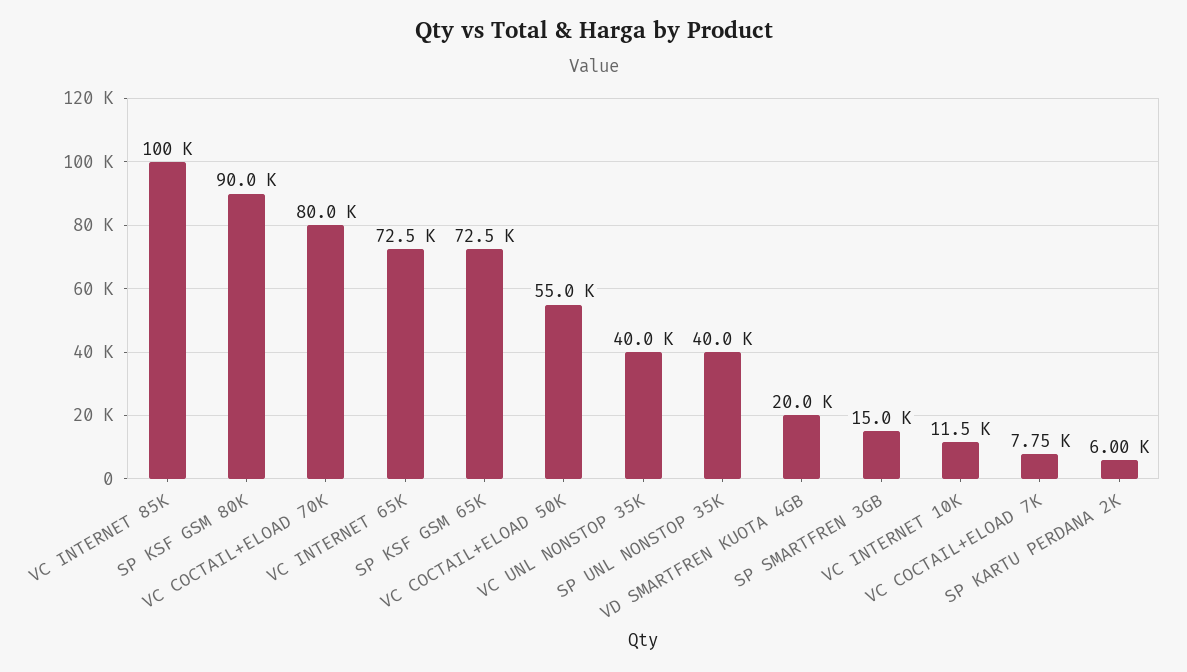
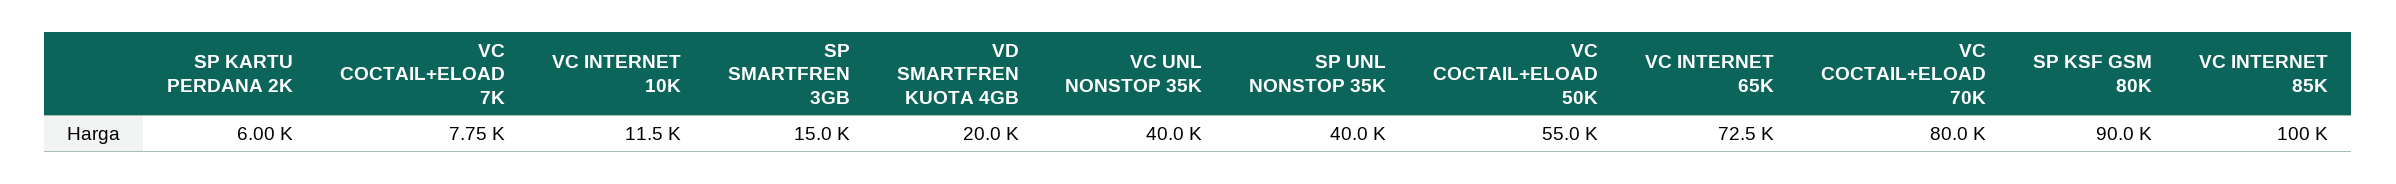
SP KSF GSM 65K: 72500 -> none

